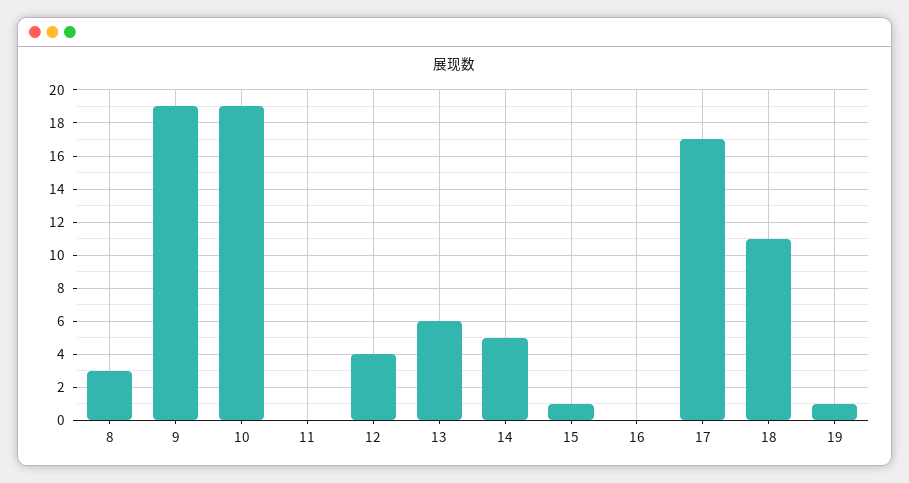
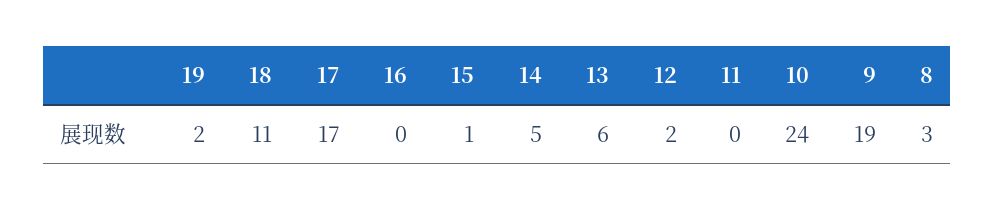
10: 19 -> 24
12: 4 -> 2
19: 1 -> 2

